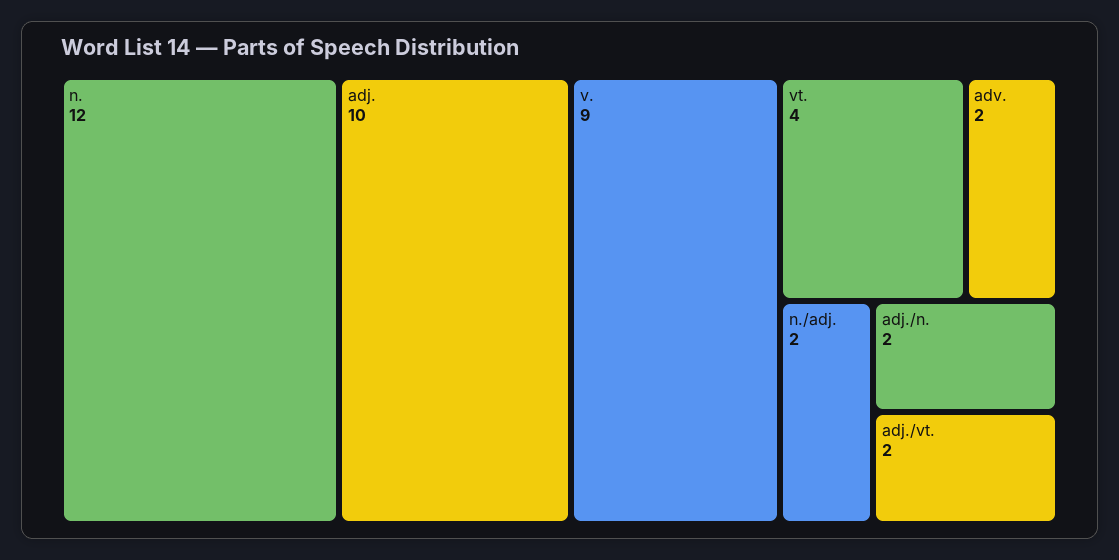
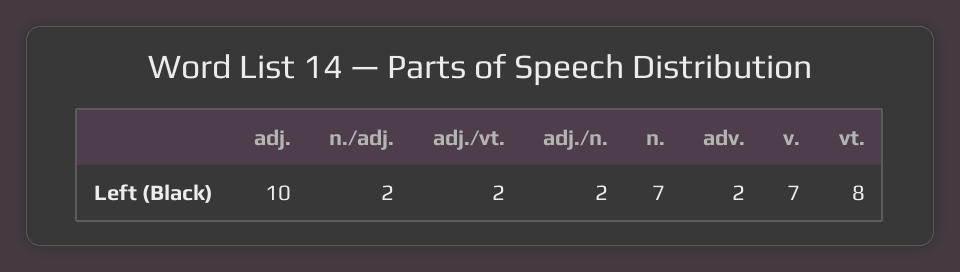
n.: 12 -> 7
v.: 9 -> 7
vt.: 4 -> 8

